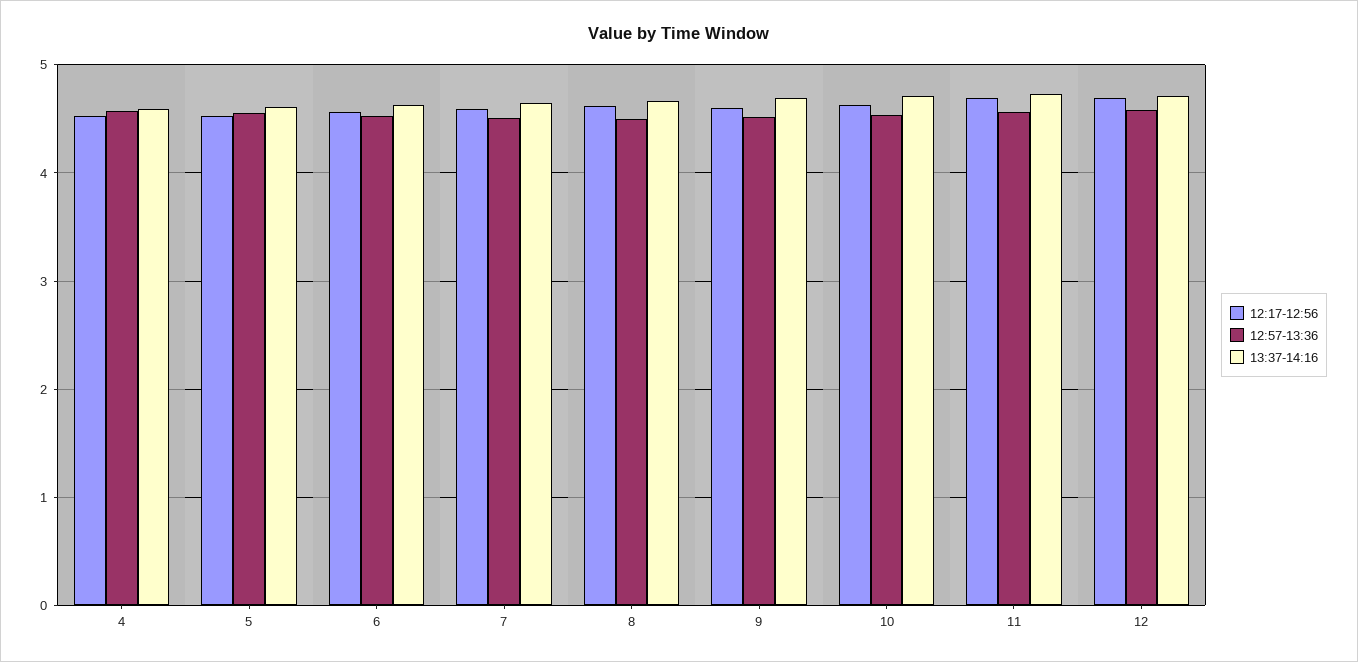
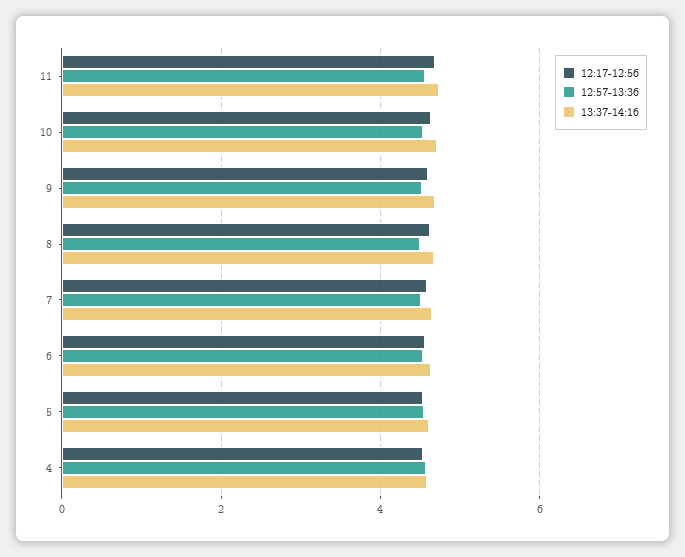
12:17-12:56, 12: 4.7 -> none
12:57-13:36, 12: 4.6 -> none
13:37-14:16, 12: 4.7 -> none

